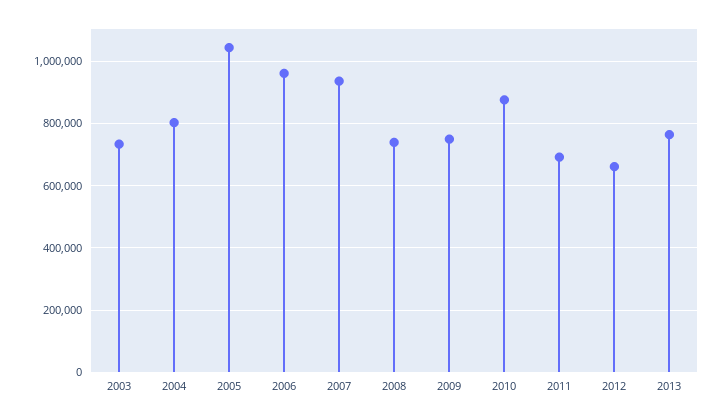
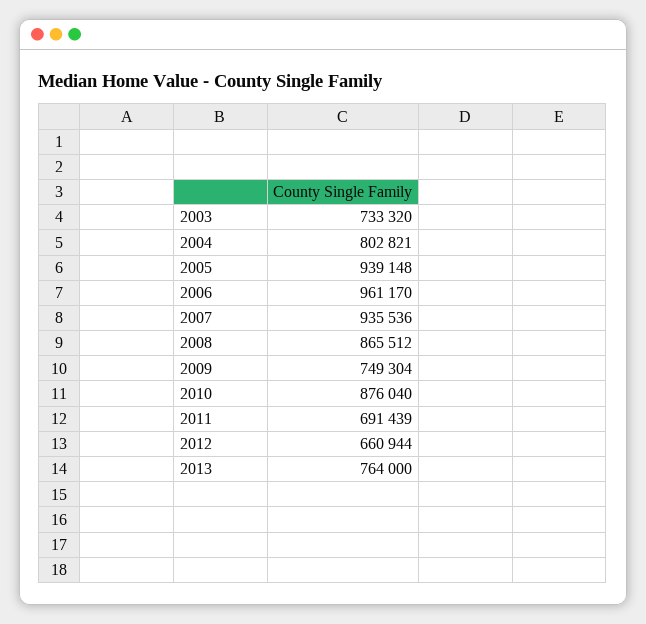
2005: 1040000 -> 939148
2008: 740000 -> 865512

